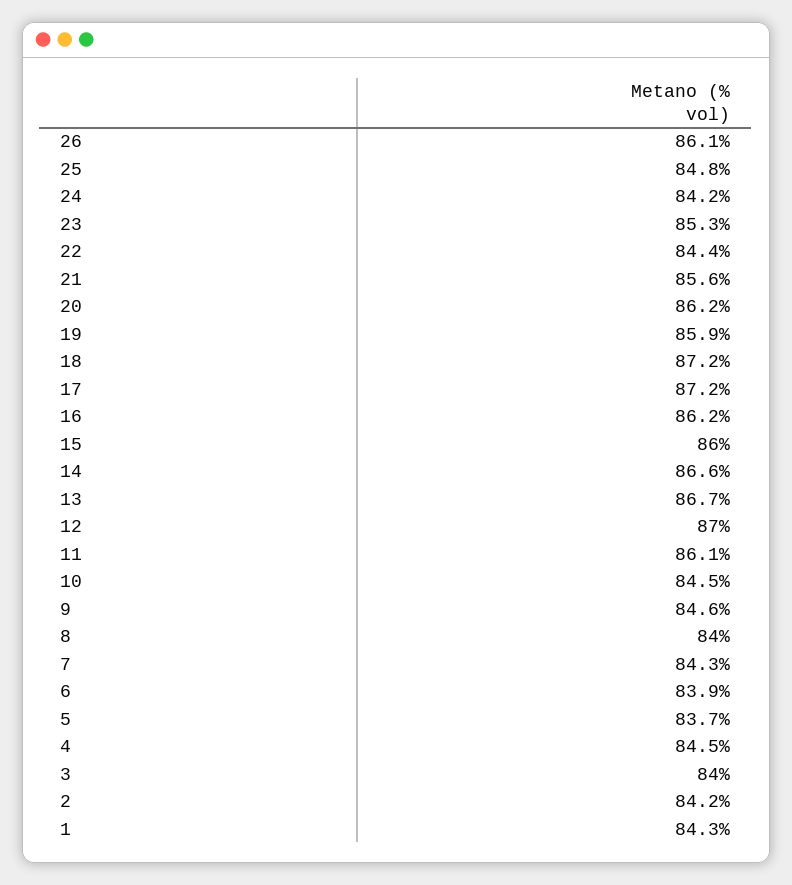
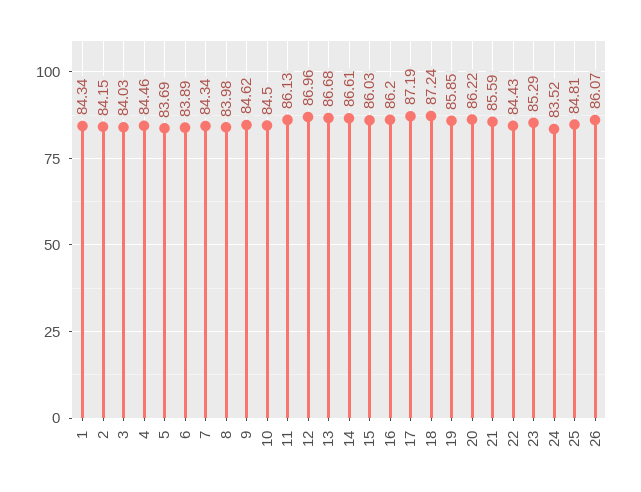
24: 84.2 -> 83.52

